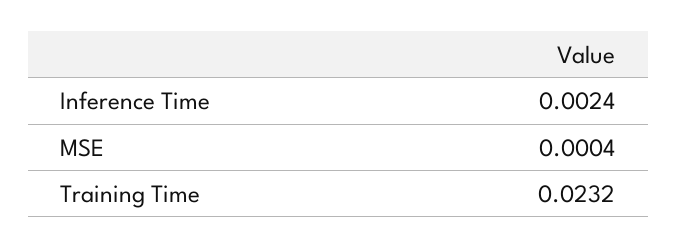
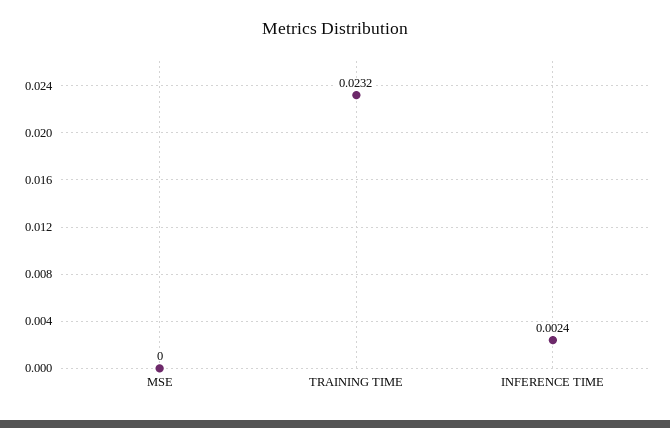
MSE: 0.0004 -> 0

